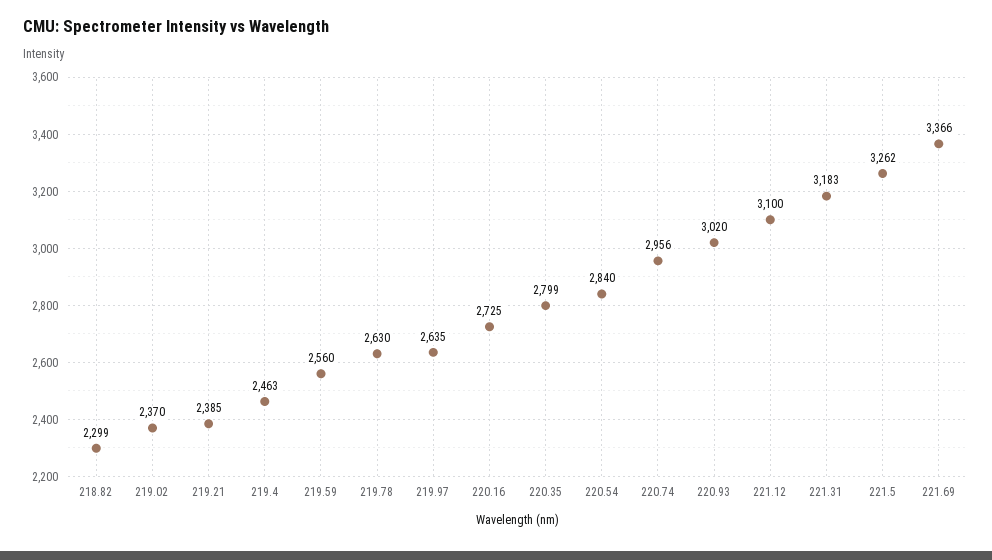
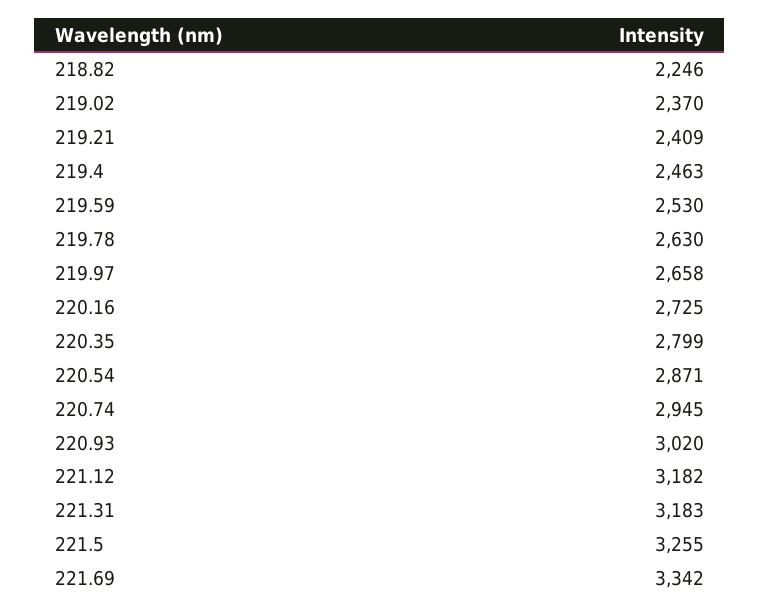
218.82: 2299 -> 2246
219.21: 2385 -> 2409
219.59: 2560 -> 2530
219.97: 2635 -> 2658
220.54: 2840 -> 2871
220.74: 2956 -> 2945
221.12: 3100 -> 3182
221.5: 3262 -> 3255
221.69: 3366 -> 3342

